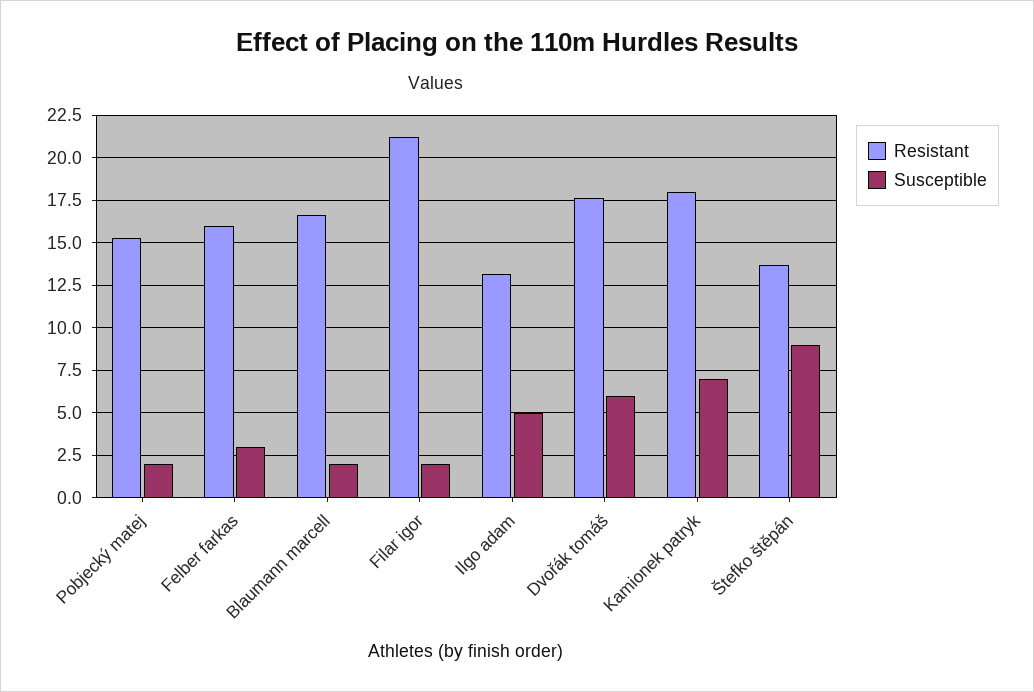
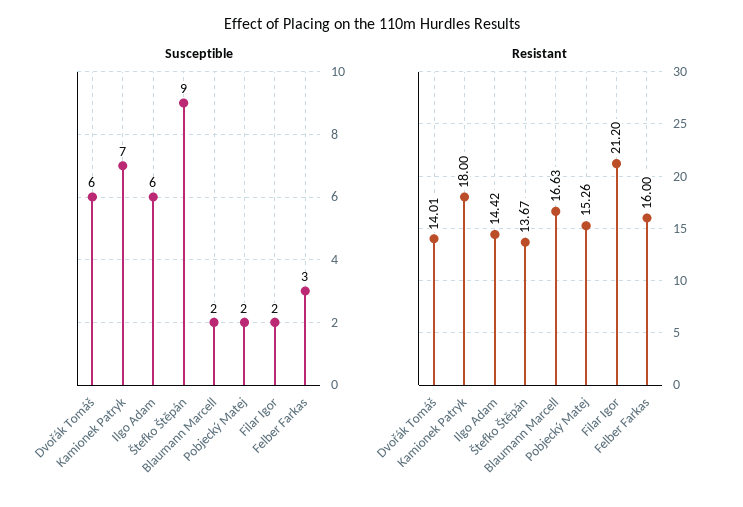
Resistant, Ilgo adam: 13 -> 14.42
Susceptible, Ilgo adam: 5 -> 6
Resistant, Dvořák tomáš: 17.5 -> 14.01

